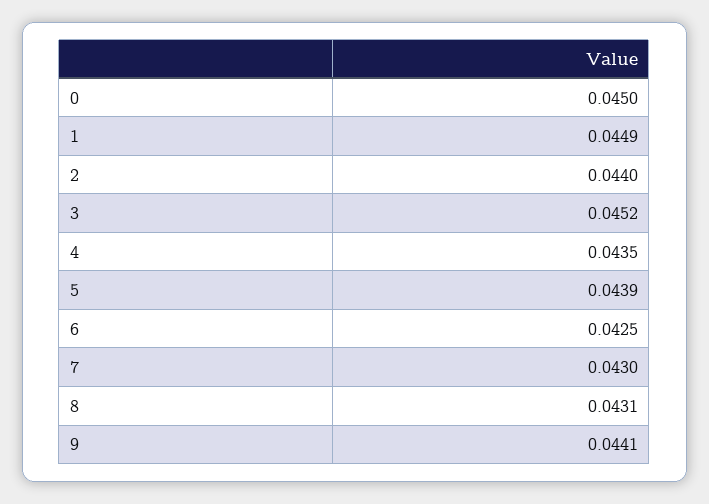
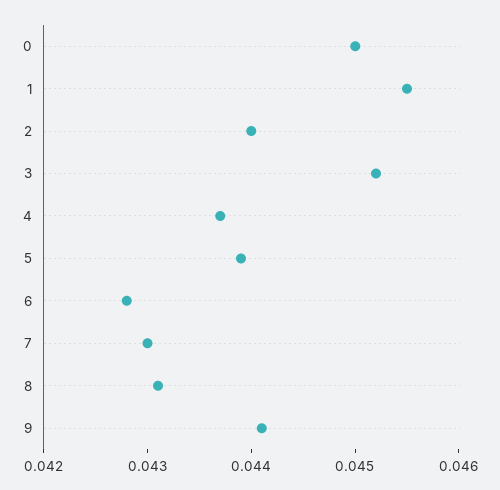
1: 0.0449 -> 0.0455
4: 0.0435 -> 0.0437
6: 0.0425 -> 0.0428

